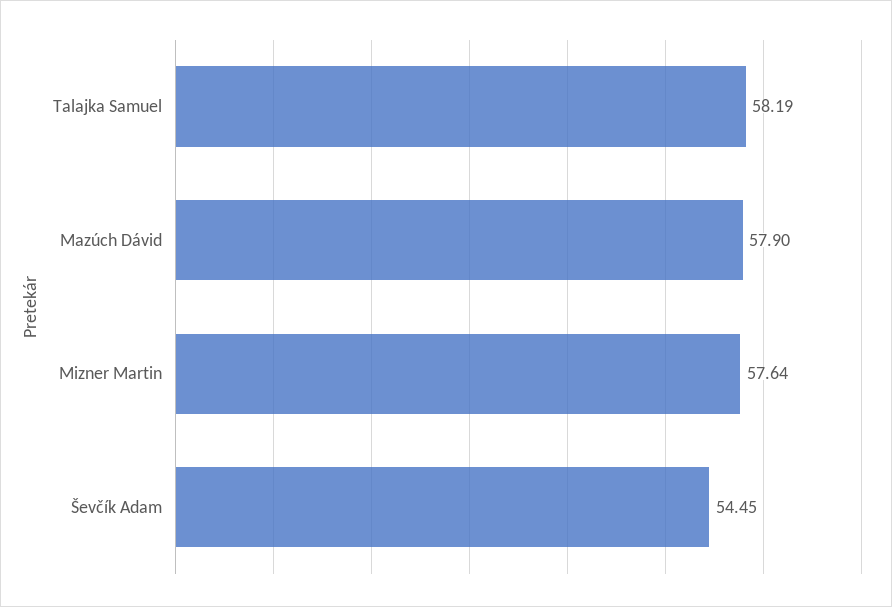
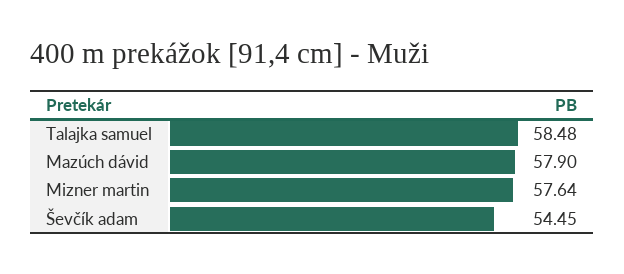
Talajka Samuel: 58.19 -> 58.48

